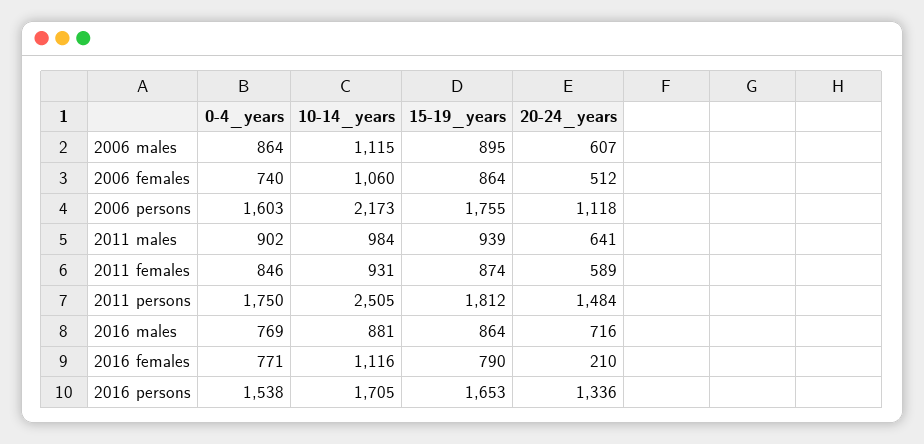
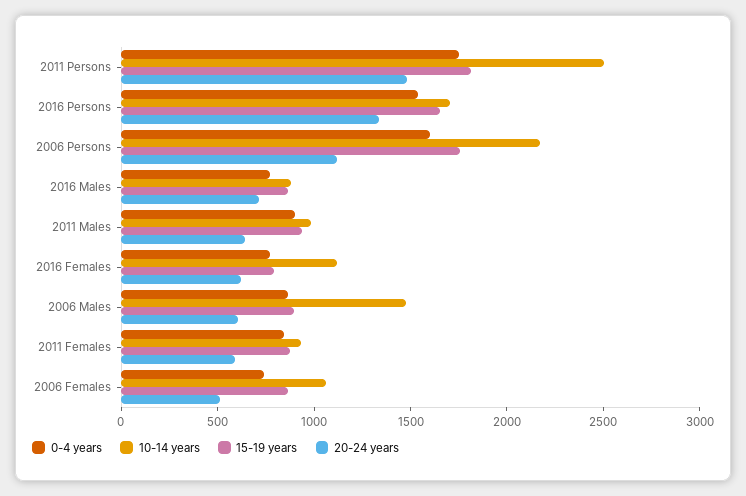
10-14_years, 2006 males: 1115 -> 1500
20-24_years, 2016 females: 210 -> 600

